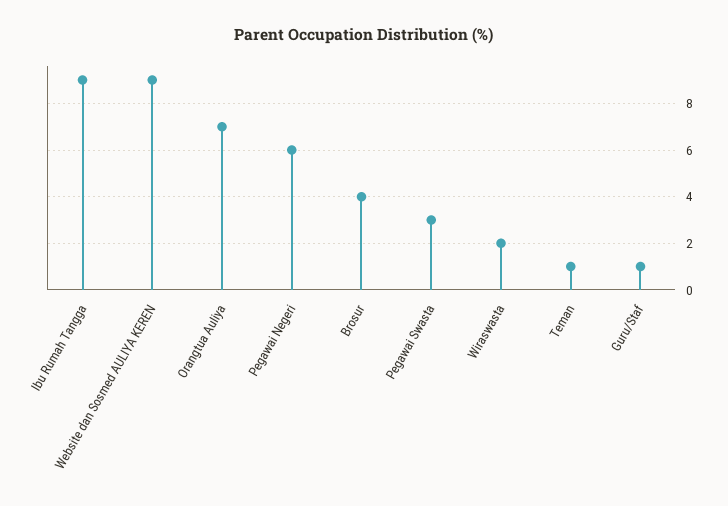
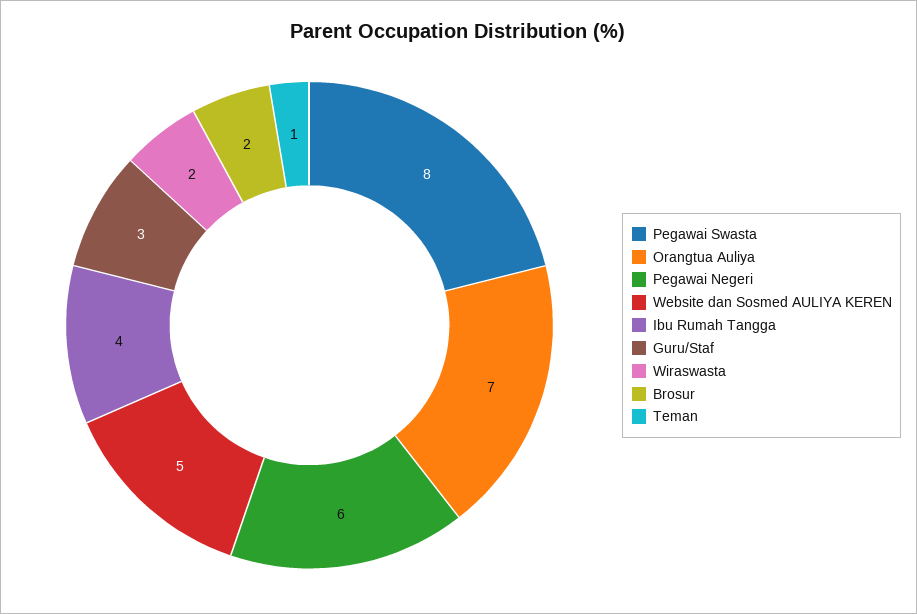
Ibu Rumah Tangga: 9 -> 4
Website dan Sosmed AULIYA KEREN: 9 -> 5
Brosur: 4 -> 2
Pegawai Swasta: 3 -> 8
Guru/Staf: 1 -> 3

